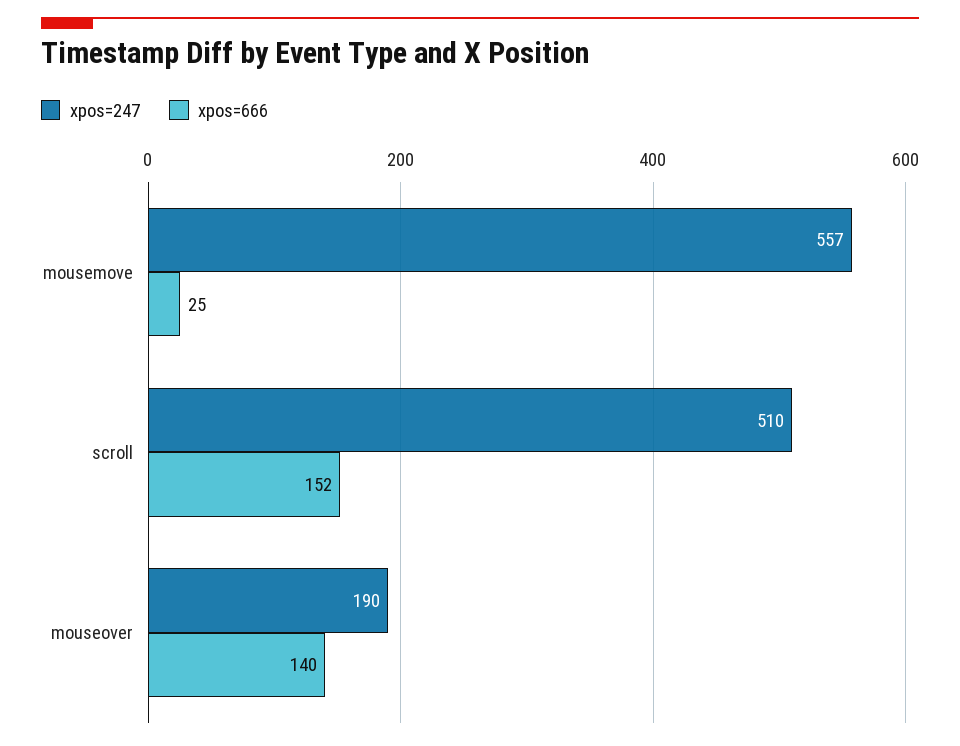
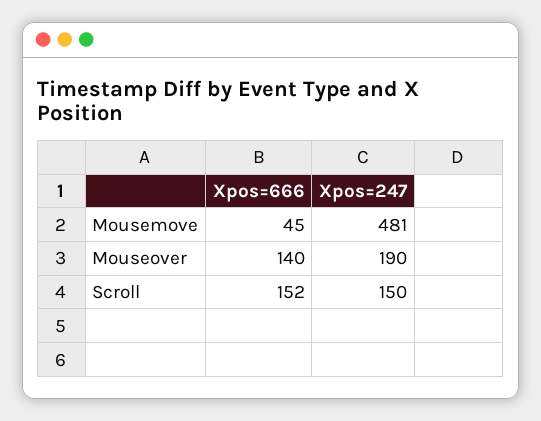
xpos=247, mousemove: 557 -> 481
xpos=666, mousemove: 25 -> 45
xpos=247, scroll: 510 -> 150

